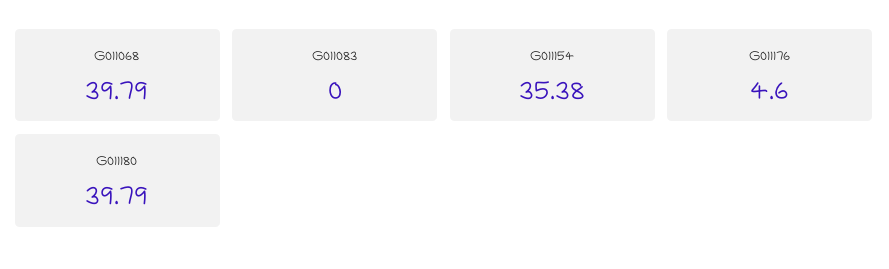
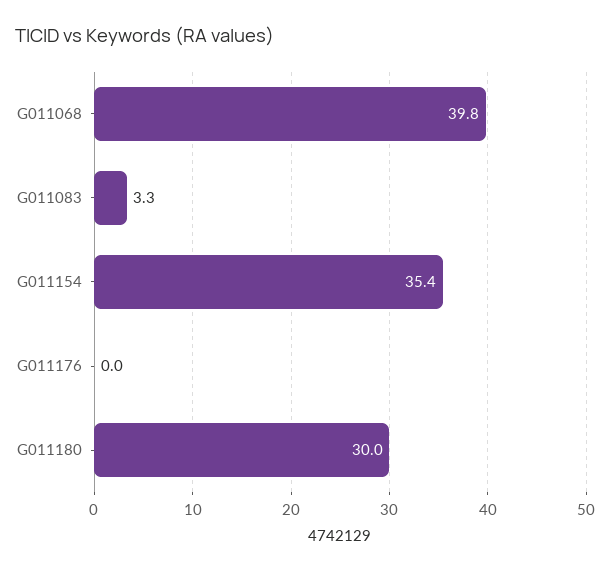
G011083: 0 -> 3.3
G011176: 4.6 -> 0
G011180: 39.79 -> 30

